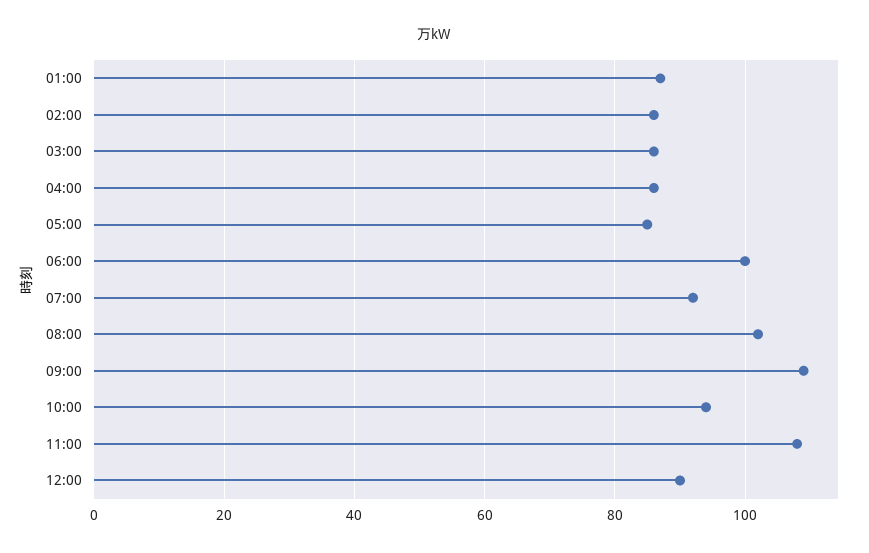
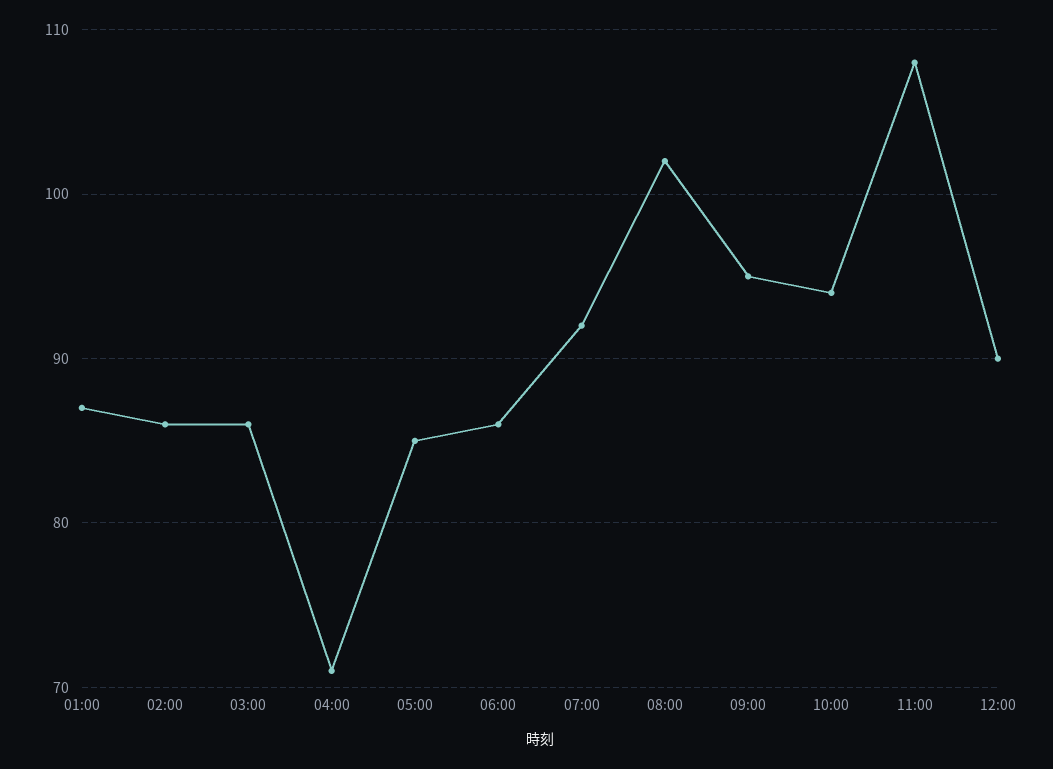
04:00: 85 -> 71
06:00: 100 -> 86
09:00: 110 -> 95

